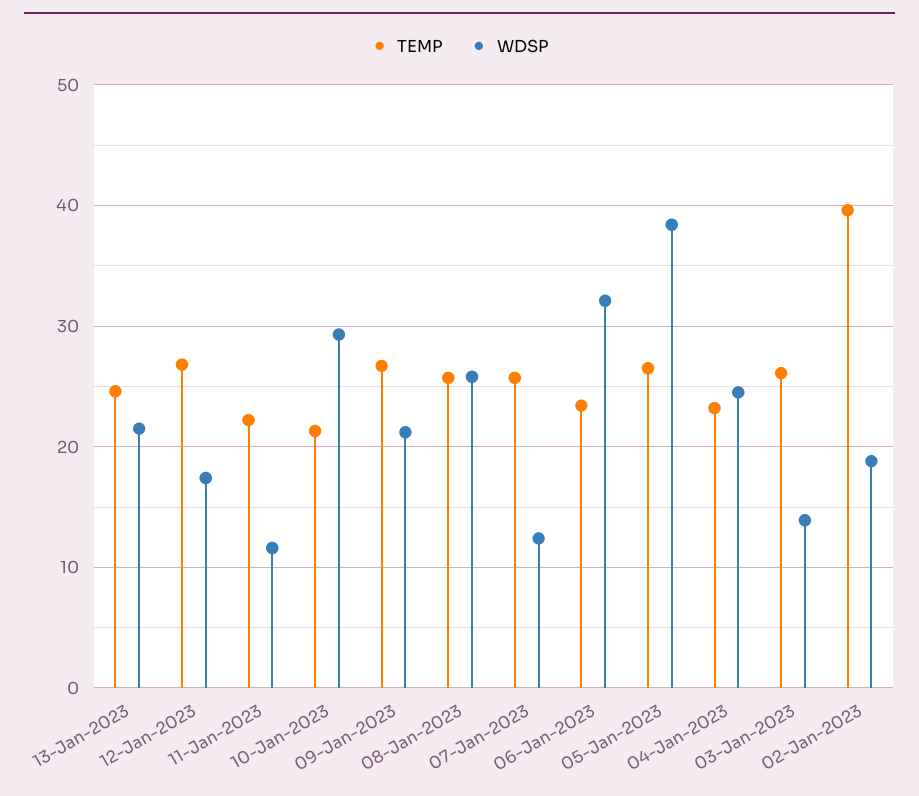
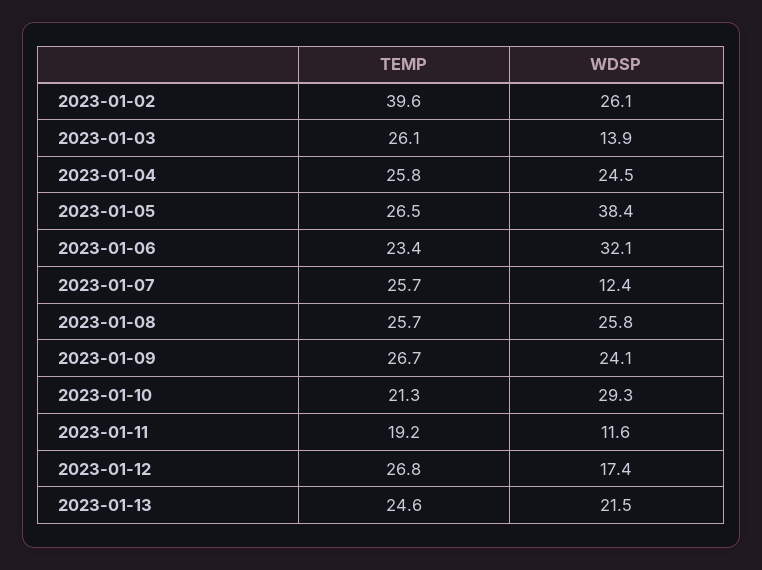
TEMP, 11-Jan-2023: 22 -> 19.2
WDSP, 09-Jan-2023: 21 -> 24.1
TEMP, 04-Jan-2023: 23 -> 25.8
WDSP, 02-Jan-2023: 19 -> 26.1

